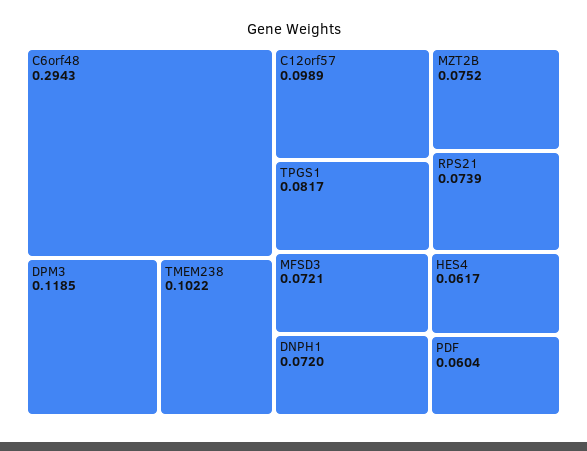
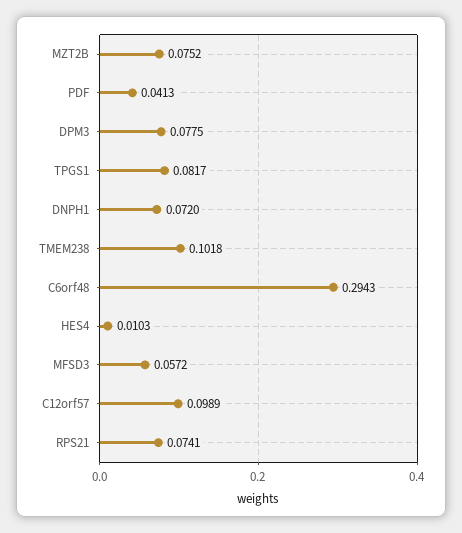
DPM3: 0.1185 -> 0.0775
TMEM238: 0.1022 -> 0.1018
RPS21: 0.0739 -> 0.0741
MFSD3: 0.0721 -> 0.0572
HES4: 0.0617 -> 0.0103
PDF: 0.0604 -> 0.0413

